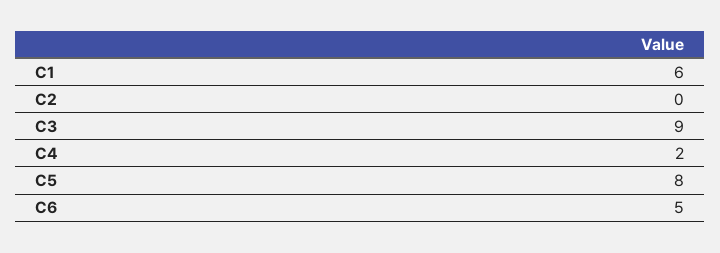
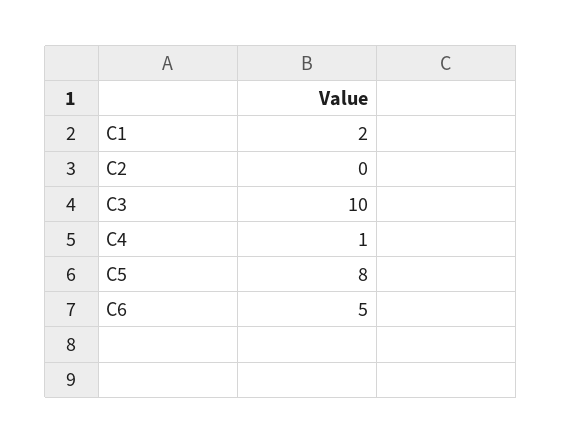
C1: 6 -> 2
C3: 9 -> 10
C4: 2 -> 1

